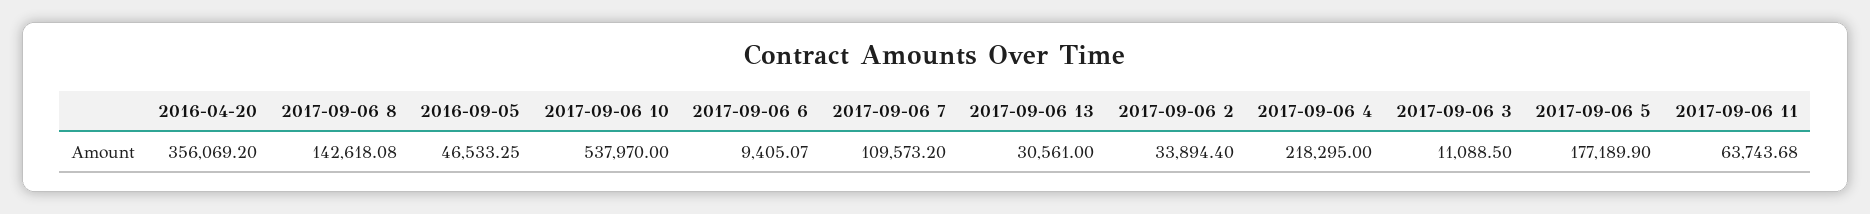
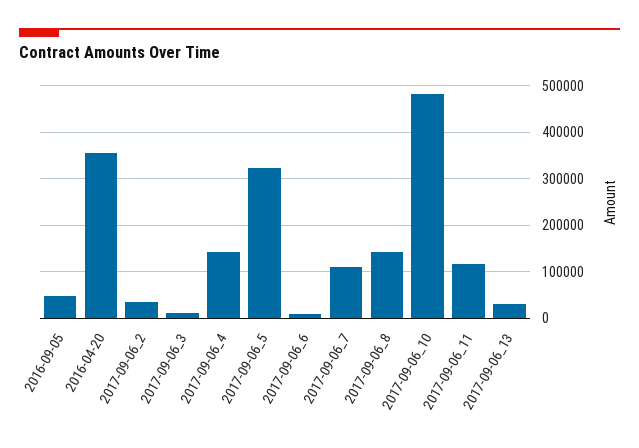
2017-09-06 10: 537970 -> 480000
2017-09-06 4: 218295 -> 140000
2017-09-06 5: 177189.9 -> 320000
2017-09-06 11: 63743.68 -> 120000

